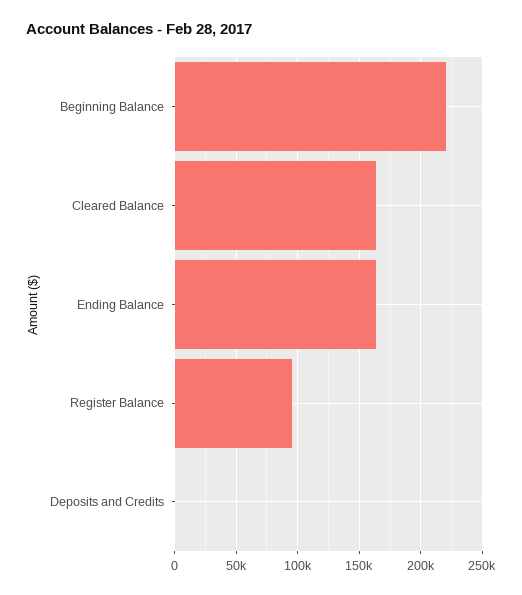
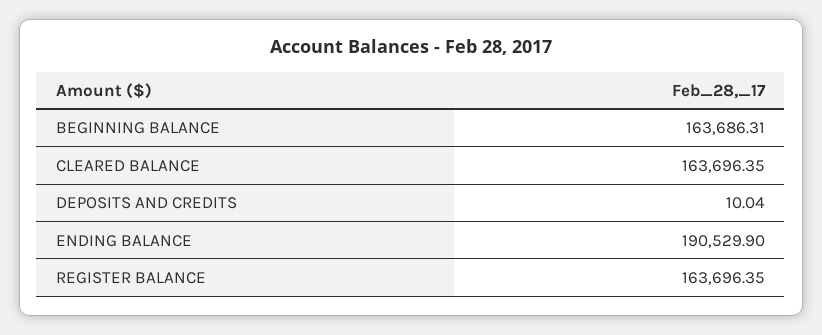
Beginning Balance: 220000 -> 163686.31
Ending Balance: 165000 -> 190529.9
Register Balance: 95000 -> 163696.35

